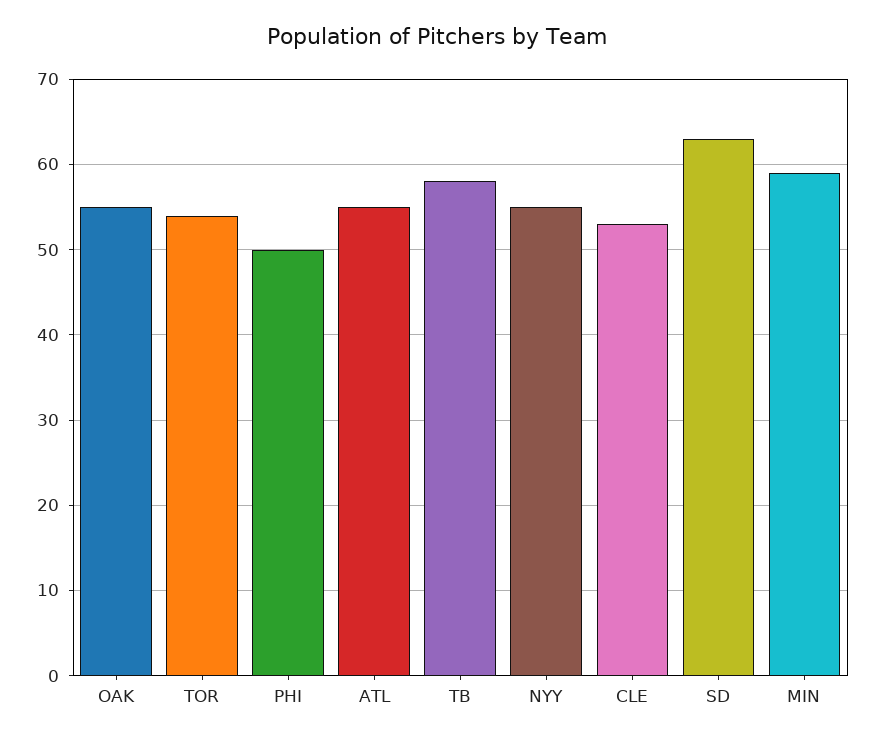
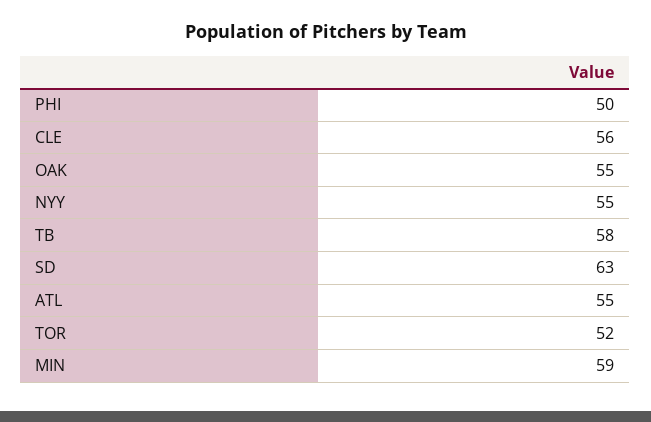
TOR: 54 -> 52
CLE: 53 -> 56

